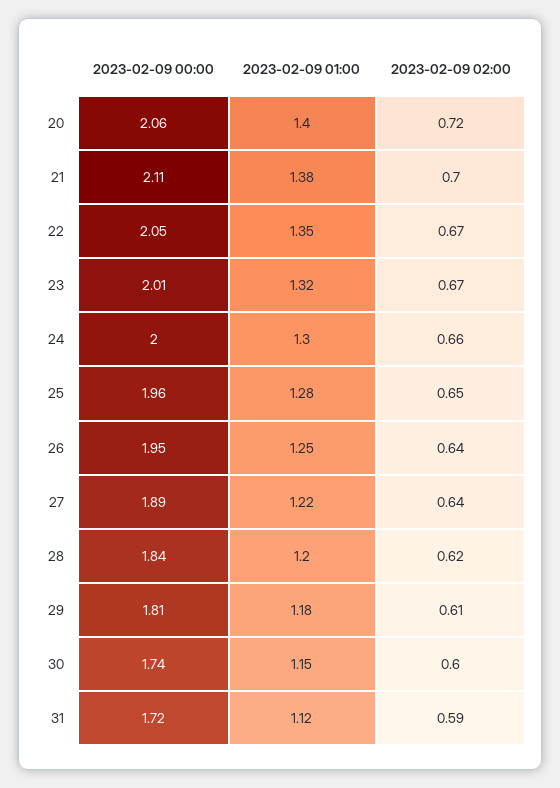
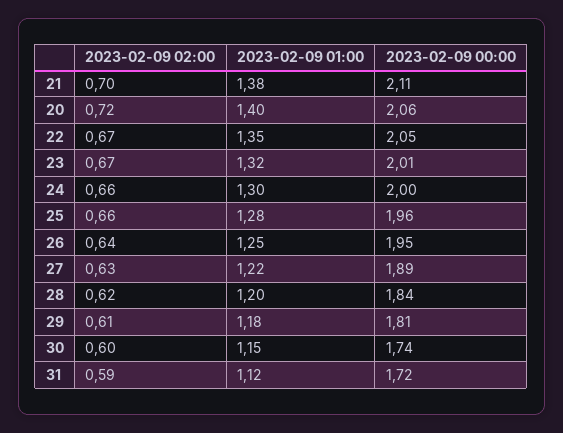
2023-02-09 02:00, 25: 0.65 -> 0.66
2023-02-09 02:00, 27: 0.64 -> 0.63

